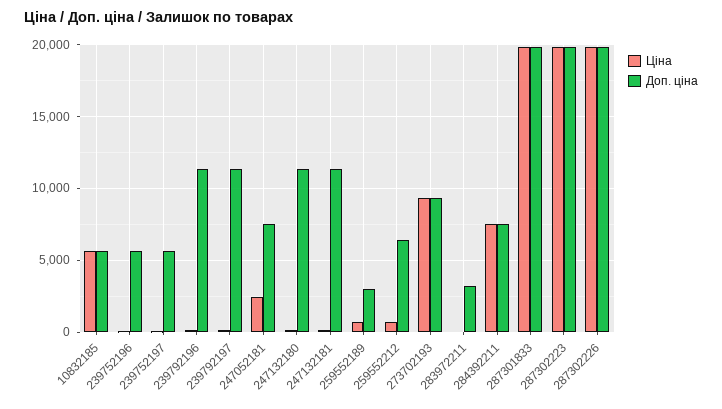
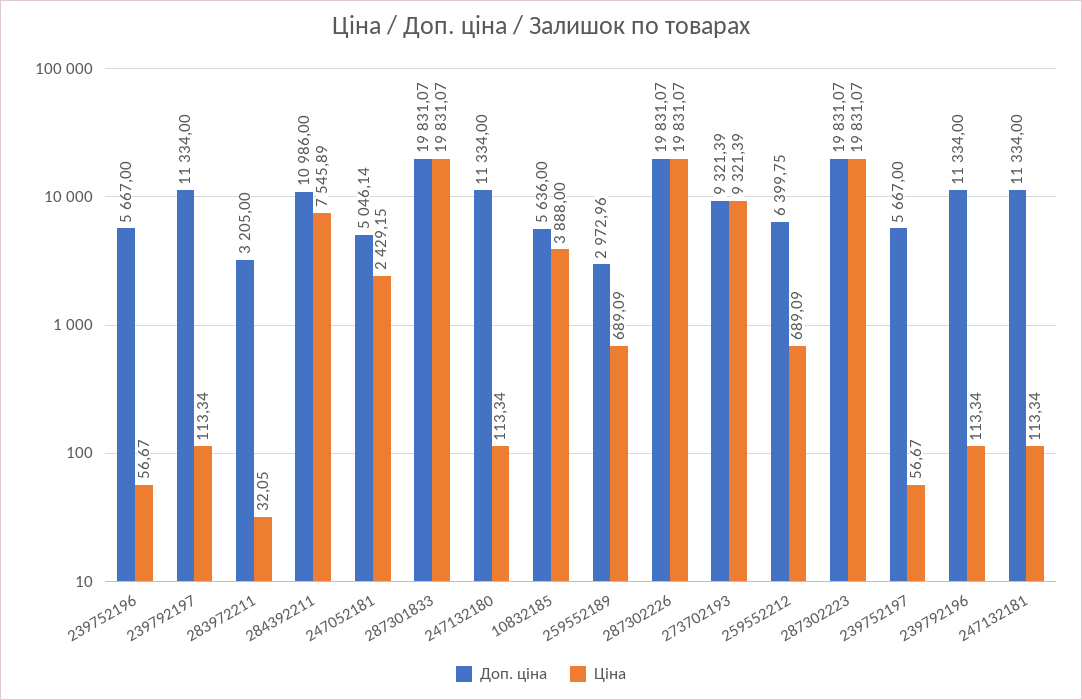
Ціна, 10832185: 5500 -> 3888
Доп. ціна, 247052181: 7500 -> 5046.14
Доп. ціна, 284392211: 7500 -> 10986

